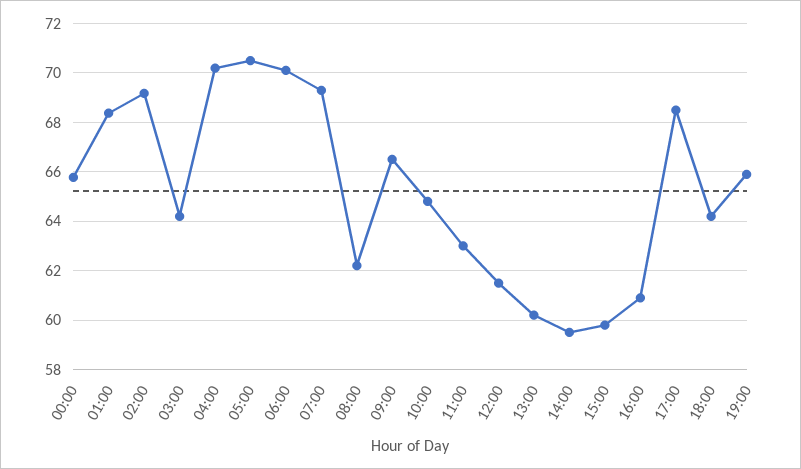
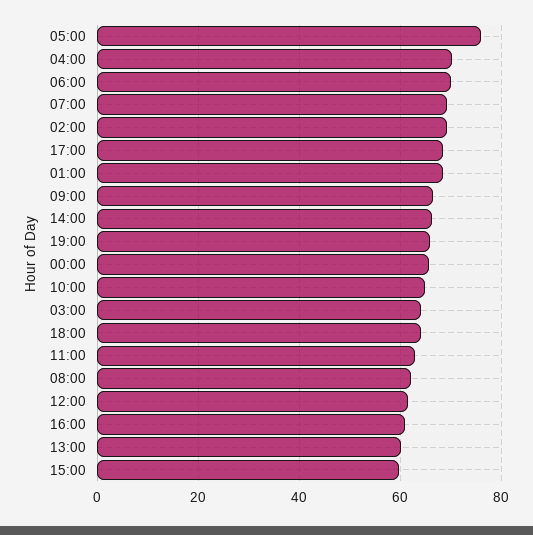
05:00: 70.5 -> 76
14:00: 59.5 -> 66

